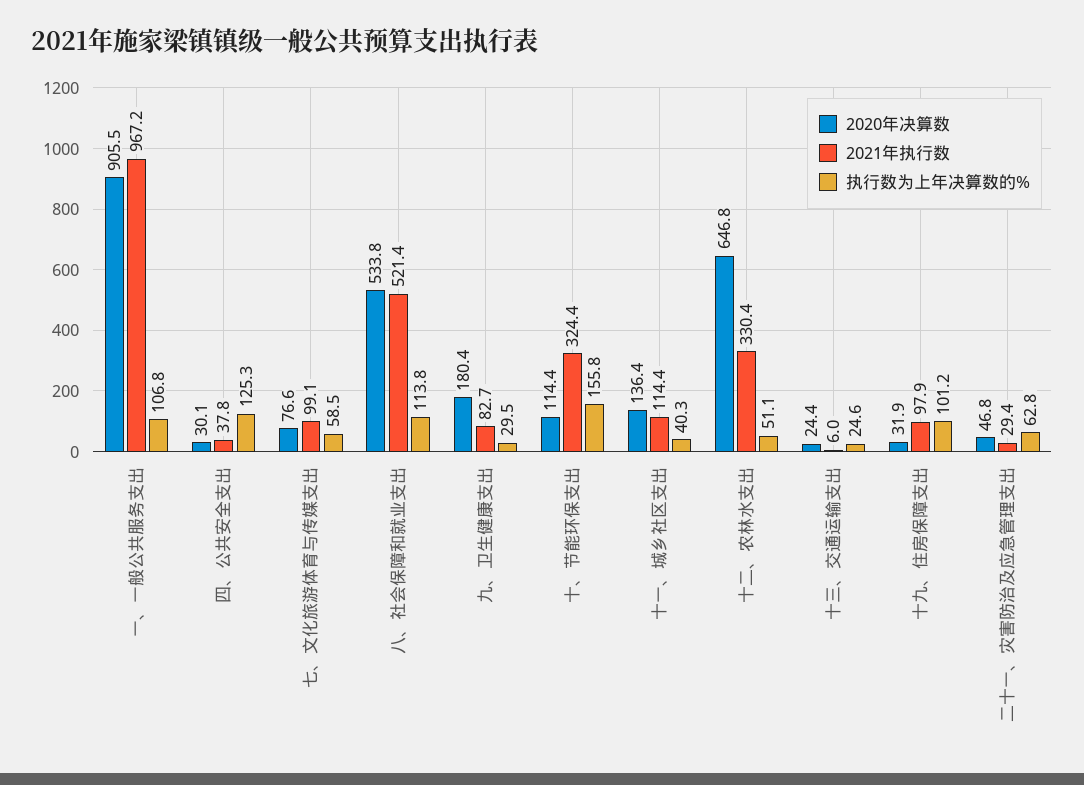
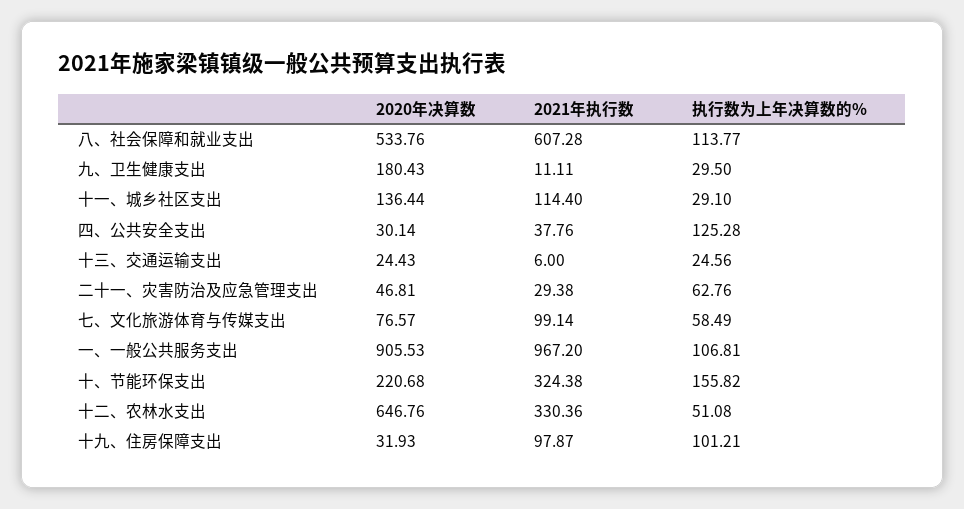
2021年执行数, 八、社会保障和就业支出: 521.4 -> 607.28
2021年执行数, 九、卫生健康支出: 82.7 -> 11.11
2020年决算数, 十、节能环保支出: 114.4 -> 220.68
执行数为上年决算数的%, 十一、城乡社区支出: 40.3 -> 29.1

